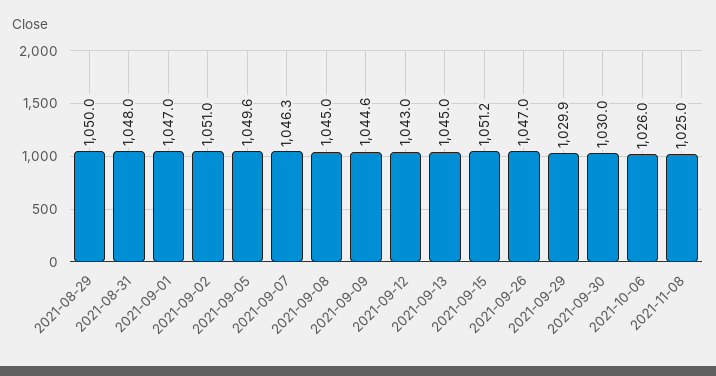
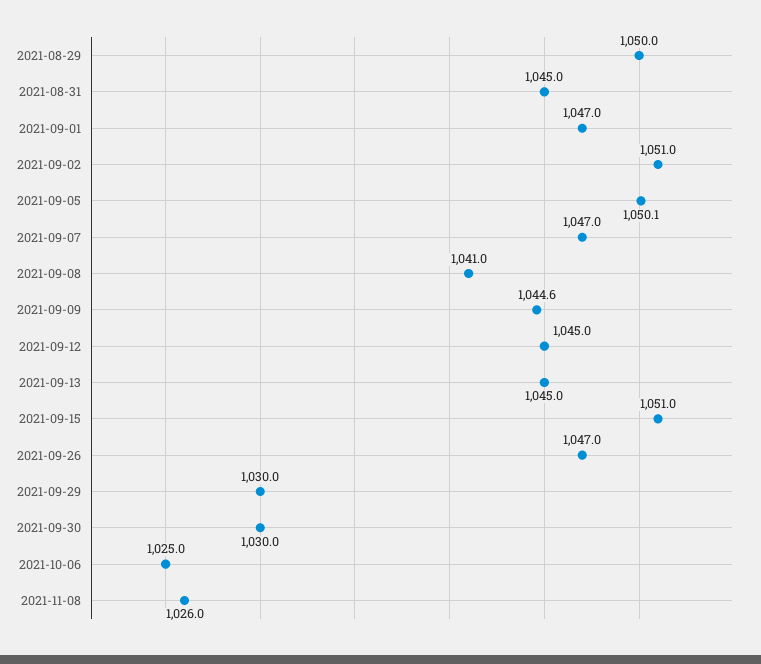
2021-08-31: 1048 -> 1045
2021-09-05: 1049.6 -> 1050.1
2021-09-07: 1046.3 -> 1047
2021-09-08: 1045 -> 1041
2021-09-12: 1043 -> 1045
2021-09-15: 1051.2 -> 1051
2021-09-29: 1029.9 -> 1030
2021-10-06: 1026 -> 1025
2021-11-08: 1025 -> 1026

